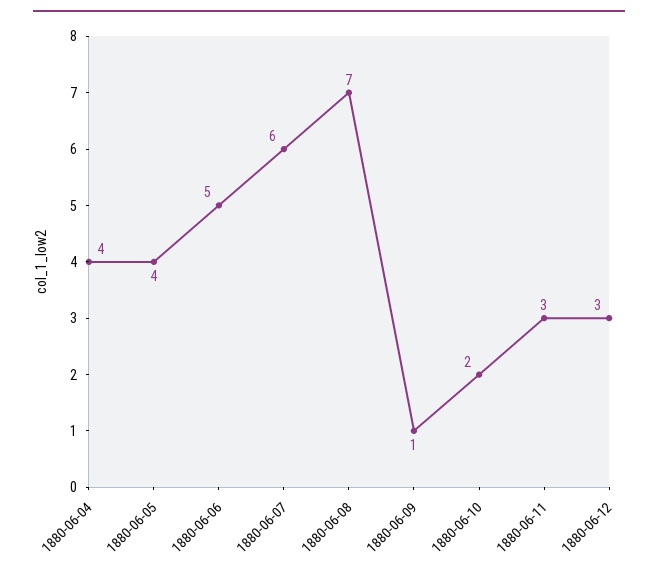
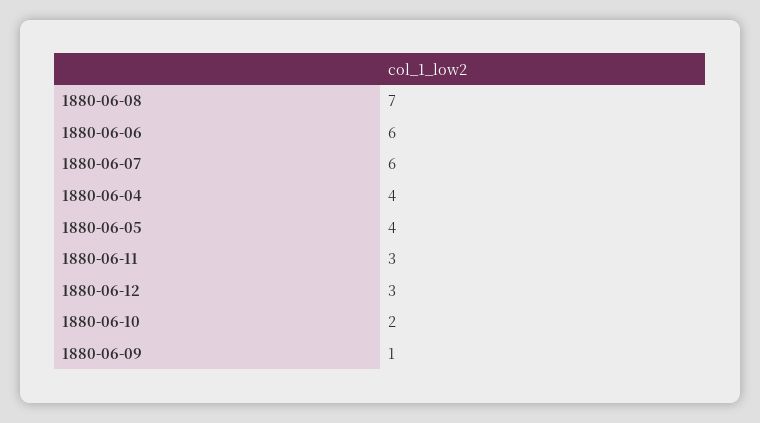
1880-06-06: 5 -> 6

